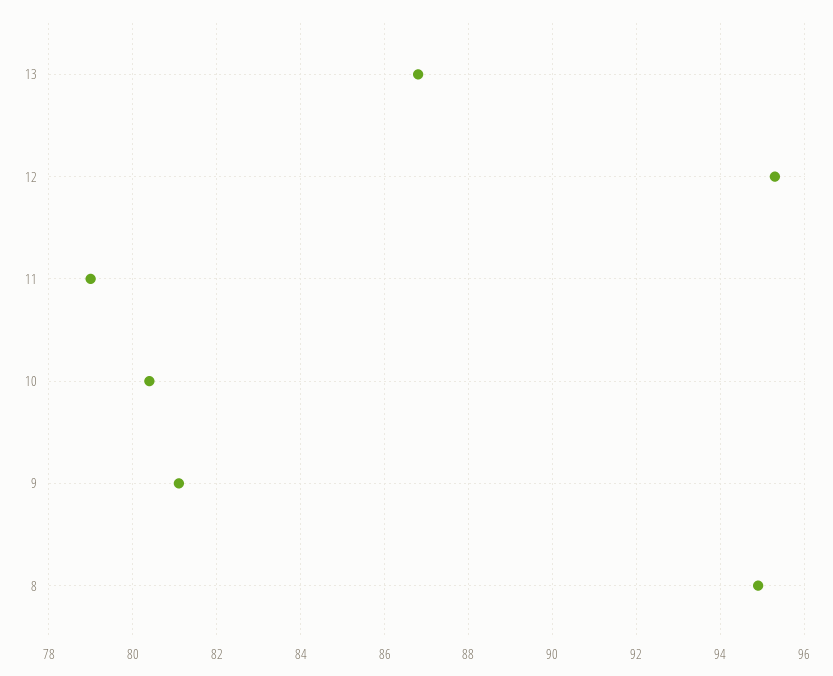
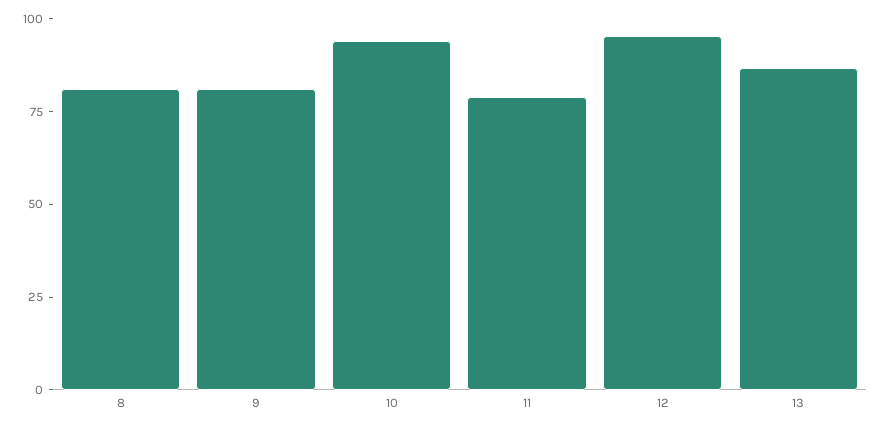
10: 80.5 -> 95
8: 95 -> 80

